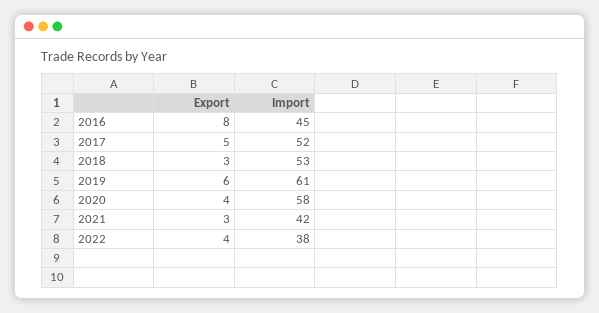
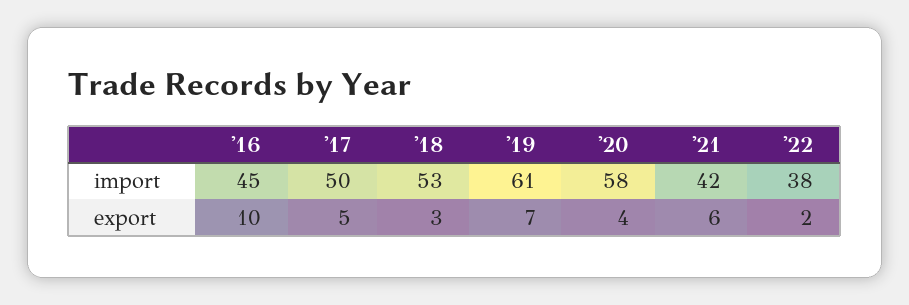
Export, 2016: 8 -> 10
Import, 2017: 52 -> 50
Export, 2019: 6 -> 7
Export, 2021: 3 -> 6
Export, 2022: 4 -> 2

